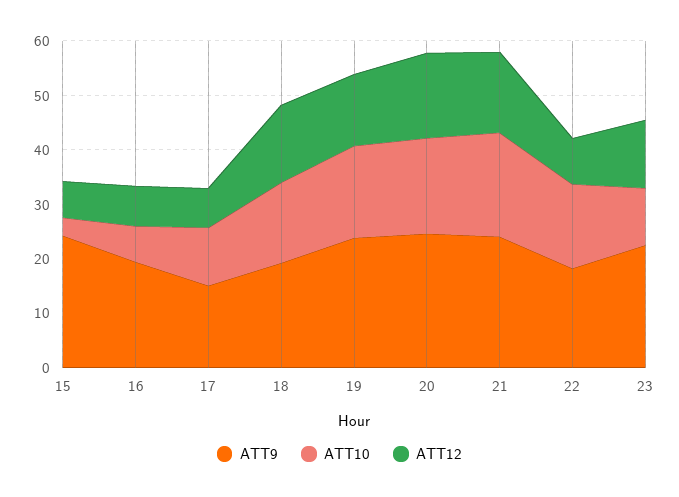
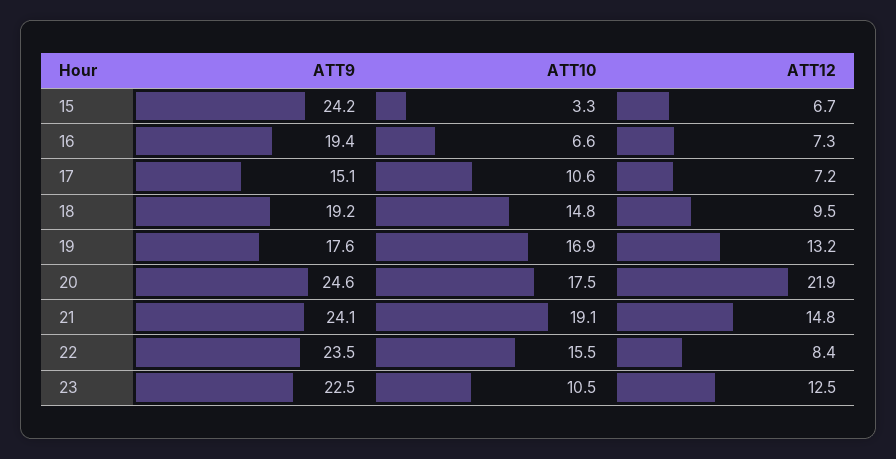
ATT12, 18: 14 -> 9.5
ATT9, 19: 24 -> 17.6
ATT12, 20: 16 -> 21.9
ATT9, 22: 18 -> 23.5

